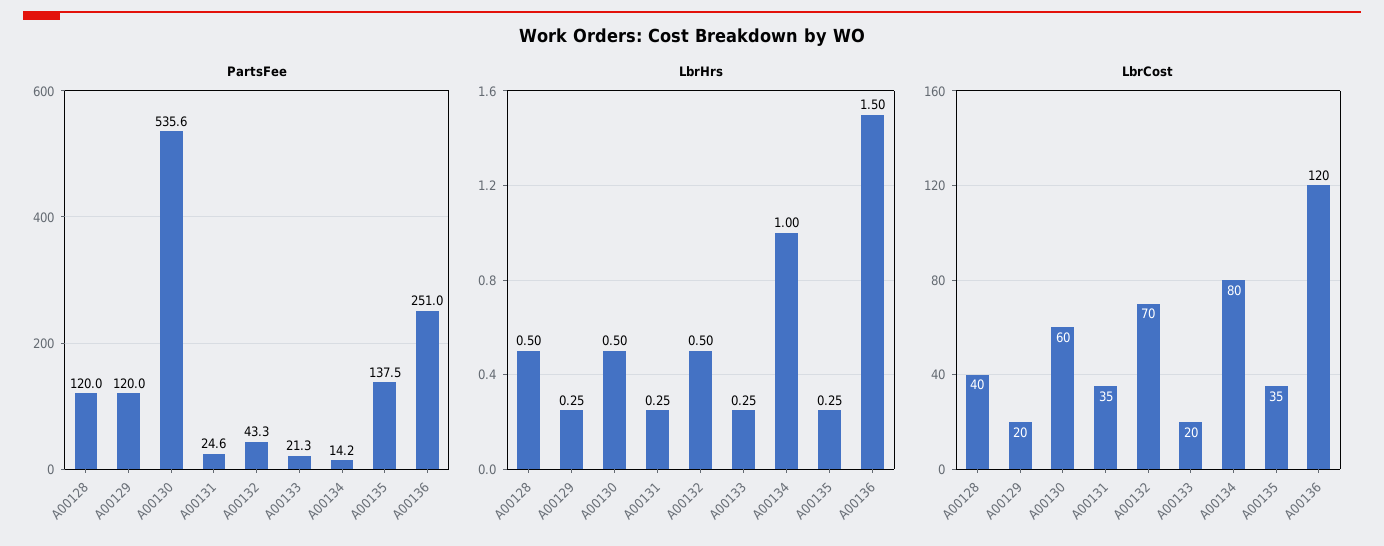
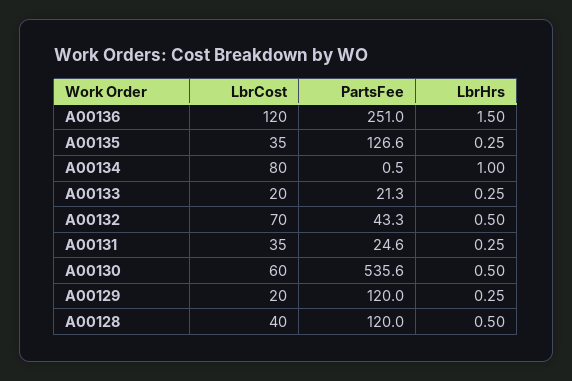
PartsFee, A00134: 14.2 -> 0.5
PartsFee, A00135: 137.5 -> 126.6

